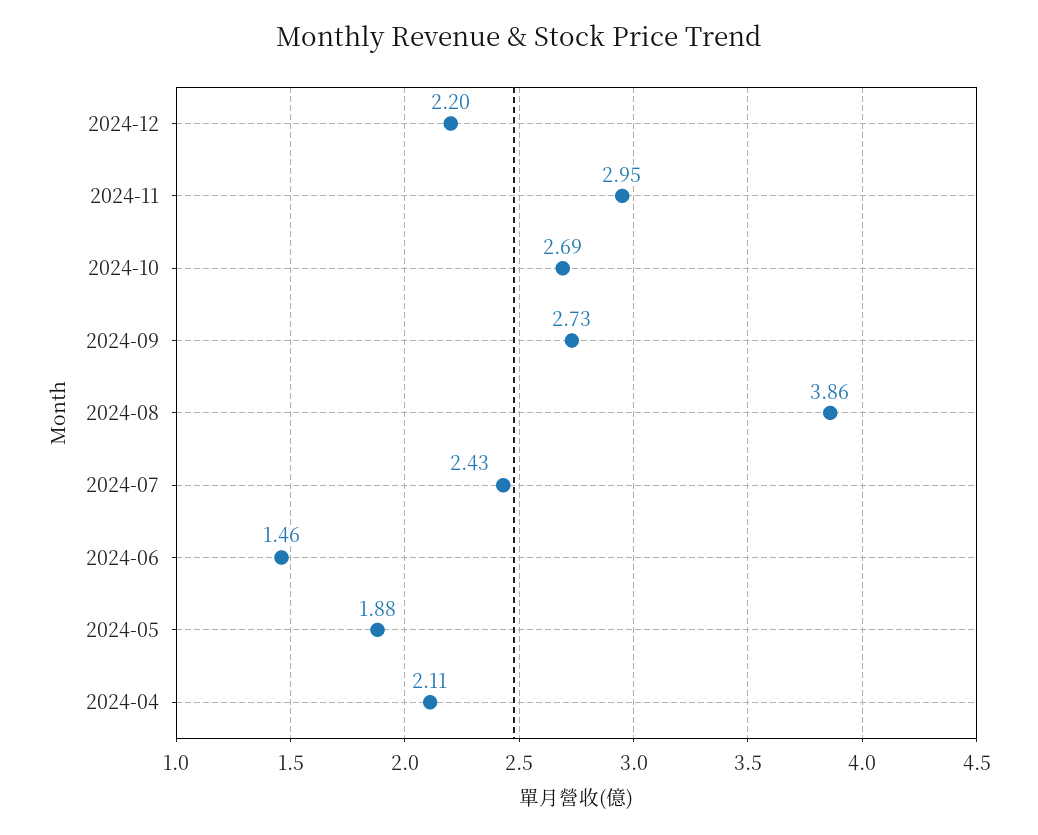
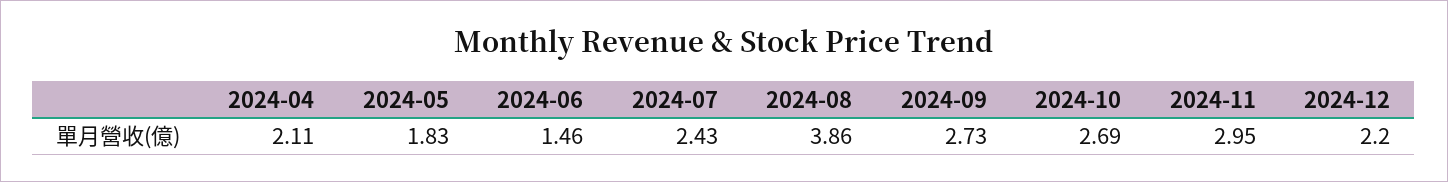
2024-05: 1.88 -> 1.83

